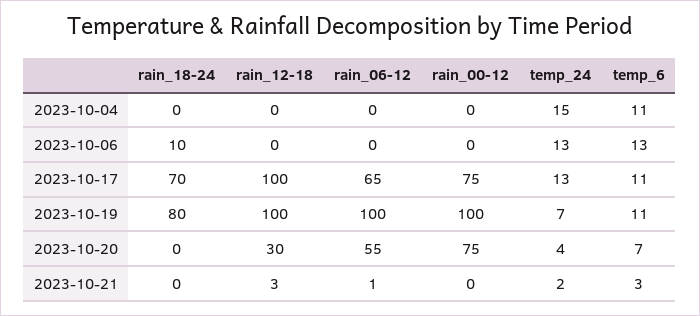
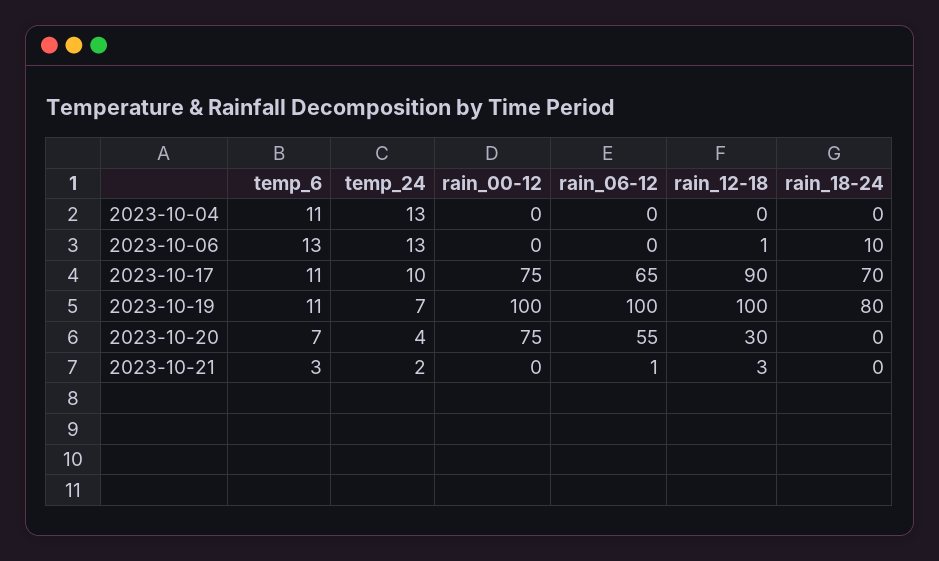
temp_24, 2023-10-04: 15 -> 13
rain_12-18, 2023-10-06: 0 -> 1
rain_12-18, 2023-10-17: 100 -> 90
temp_24, 2023-10-17: 13 -> 10

